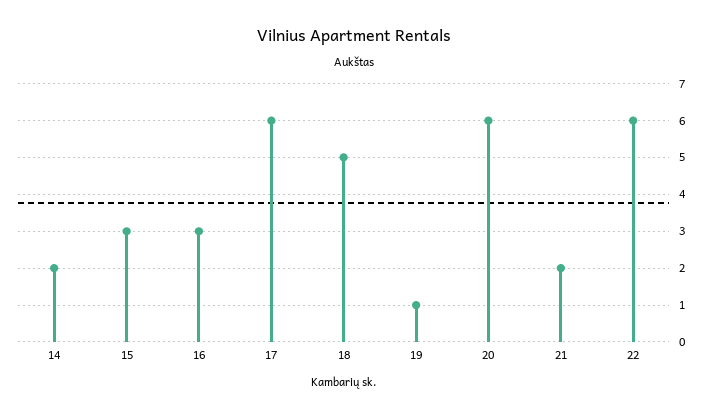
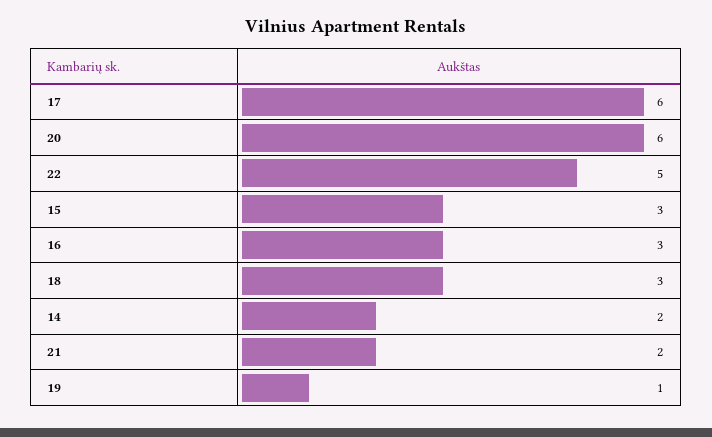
18: 5 -> 3
22: 6 -> 5

